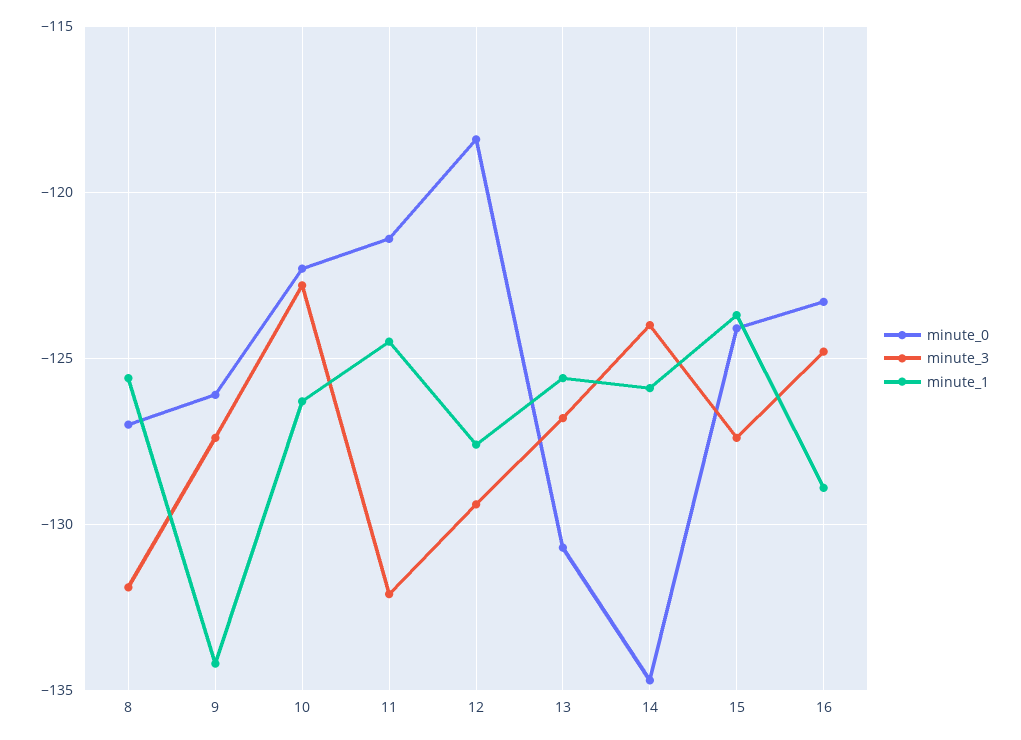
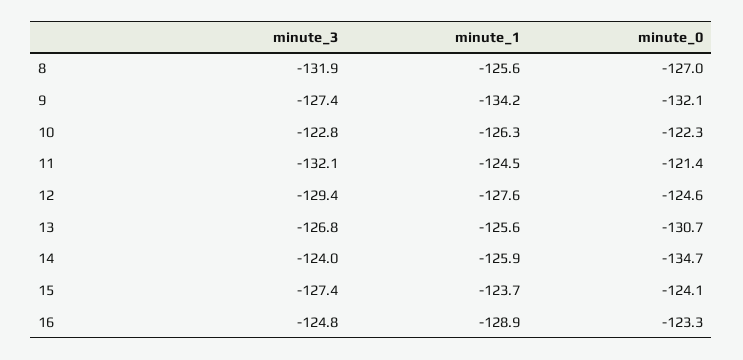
minute_0, 9: -126 -> -132.1
minute_0, 12: -118.5 -> -124.6

